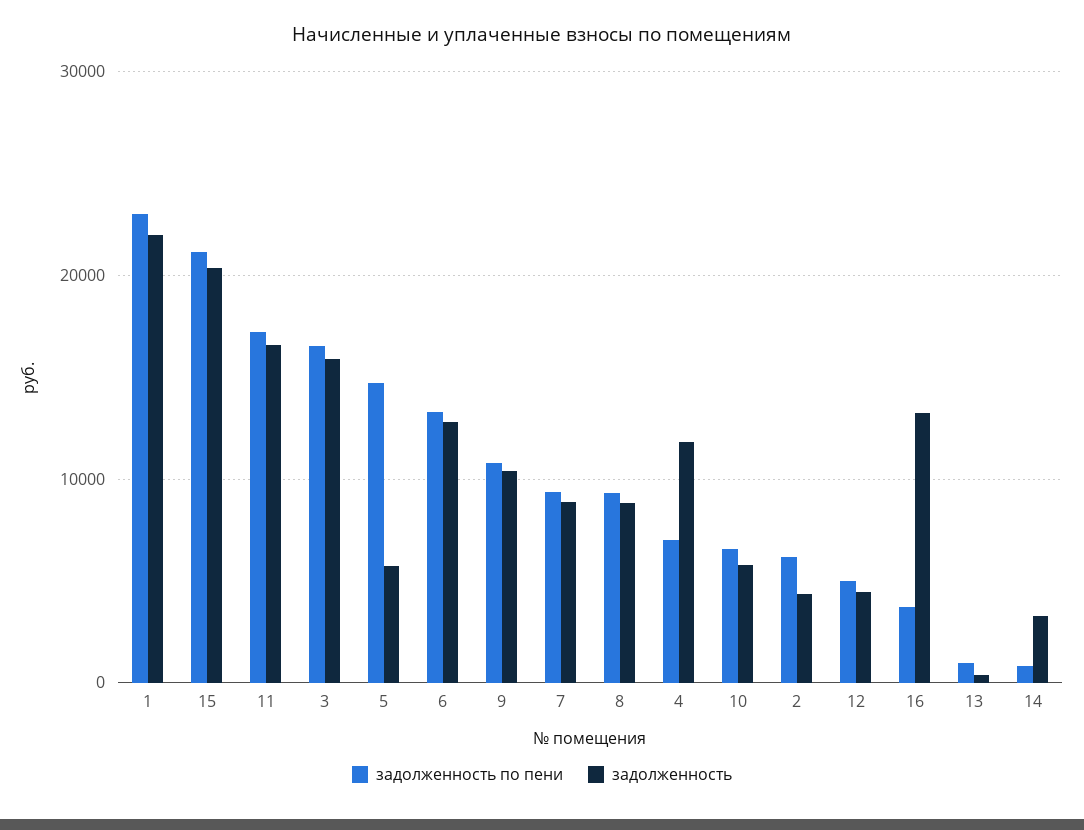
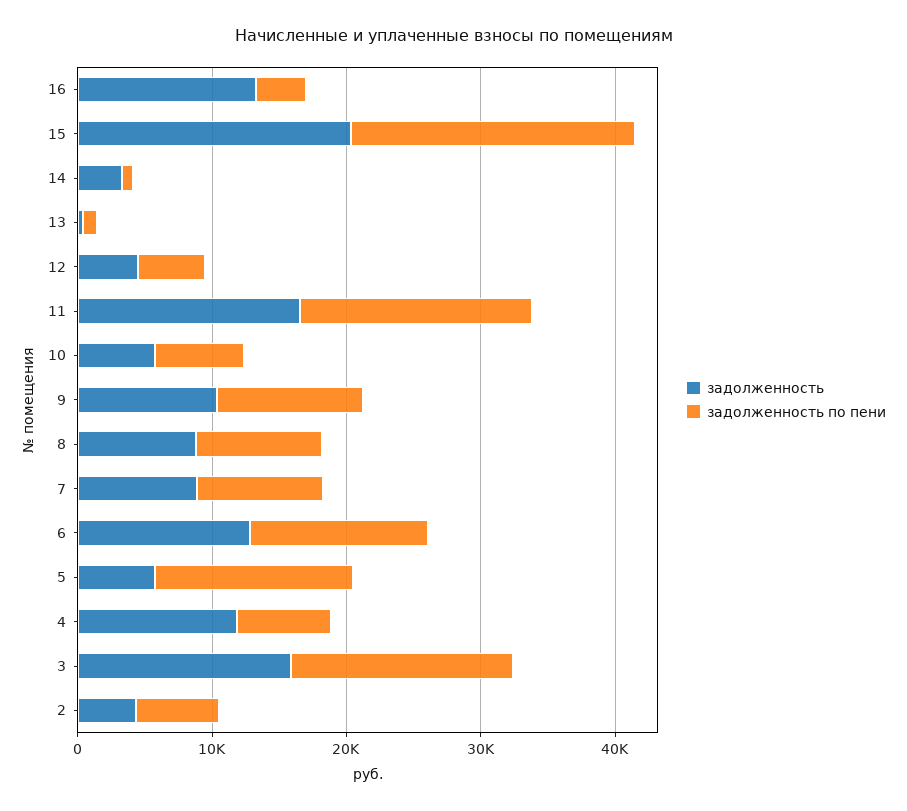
задолженность по пени, 1: 23000 -> none
задолженность, 1: 22000 -> none

